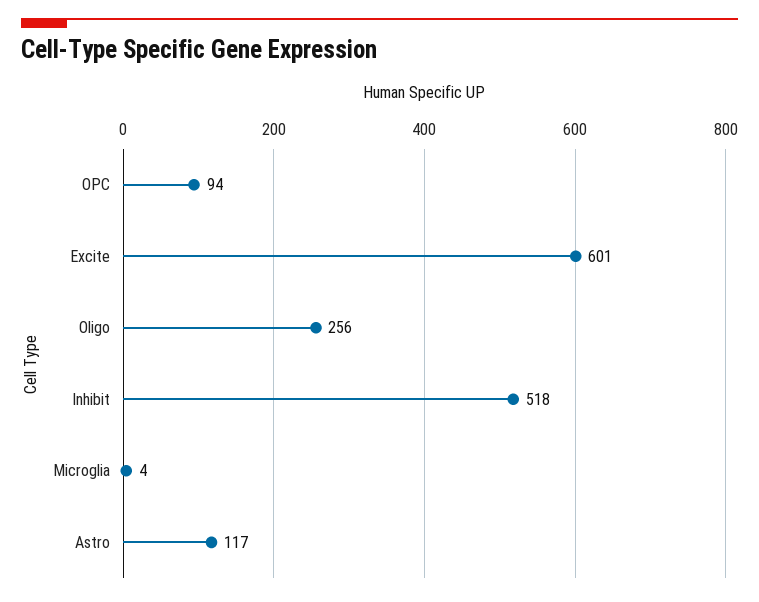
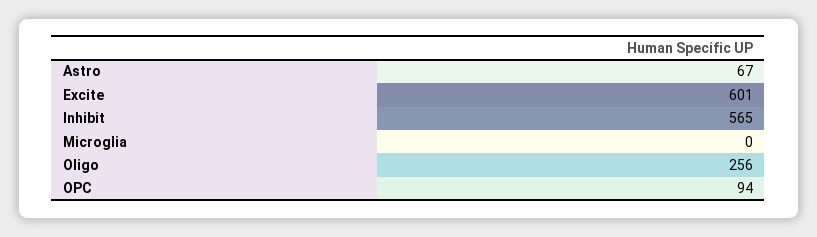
Inhibit: 518 -> 565
Microglia: 4 -> 0
Astro: 117 -> 67

